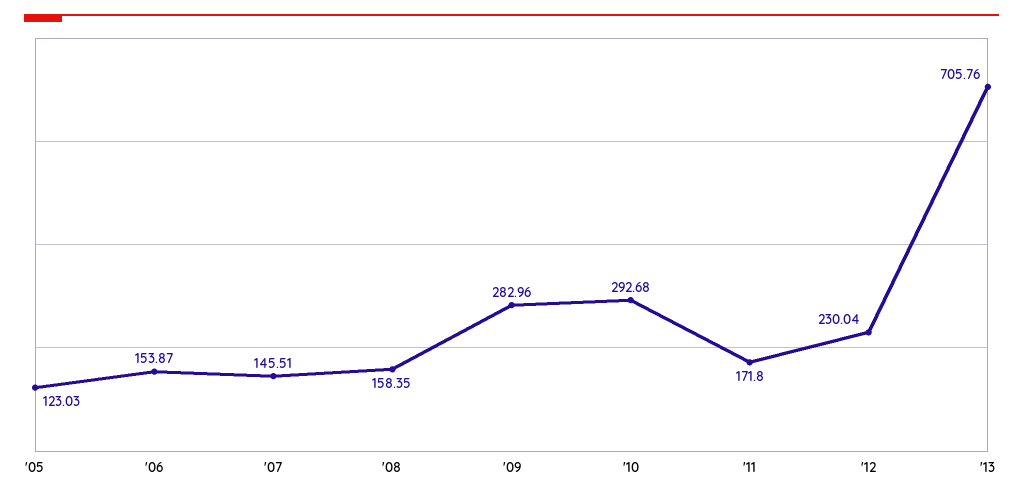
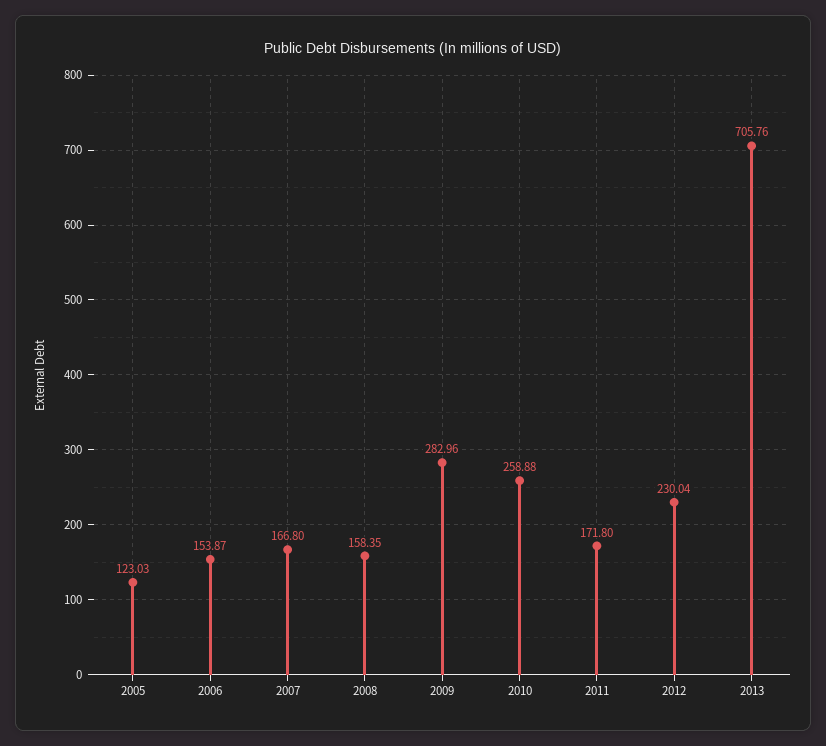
'07: 145.51 -> 166.8
'10: 292.68 -> 258.88

